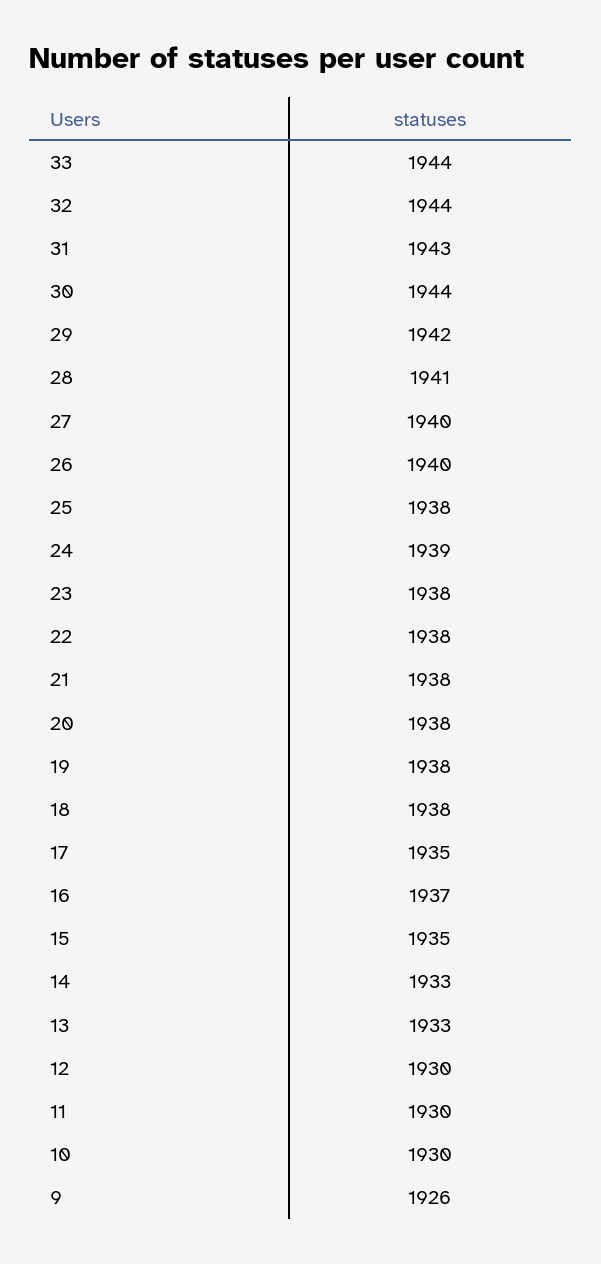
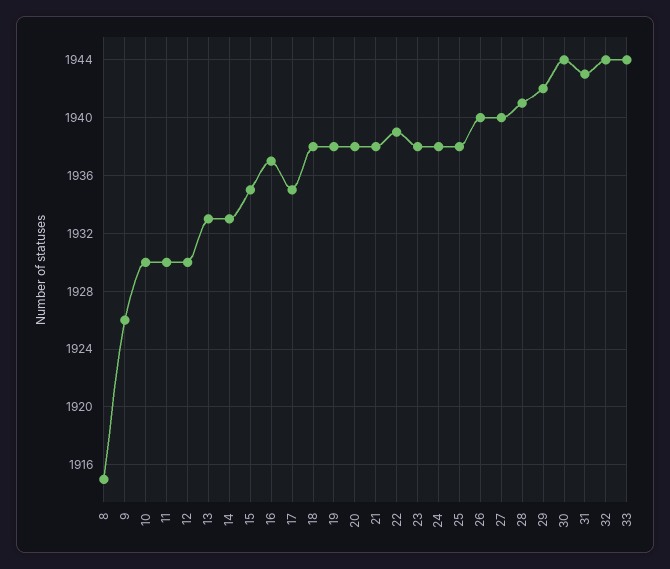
24: 1939 -> 1938
22: 1938 -> 1939
8: none -> 1915

